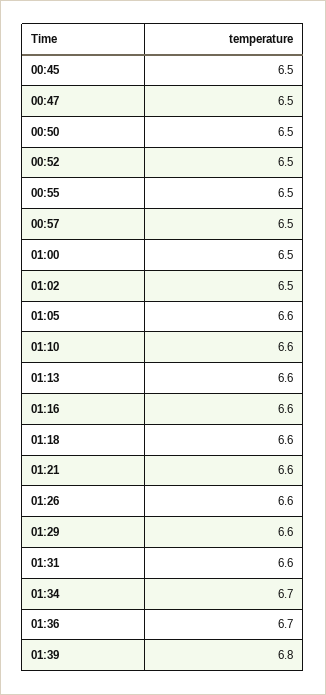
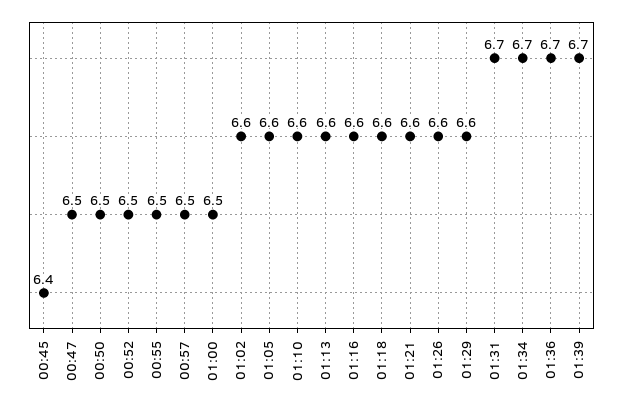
00:45: 6.5 -> 6.4
01:02: 6.5 -> 6.6
01:31: 6.6 -> 6.7
01:39: 6.8 -> 6.7

